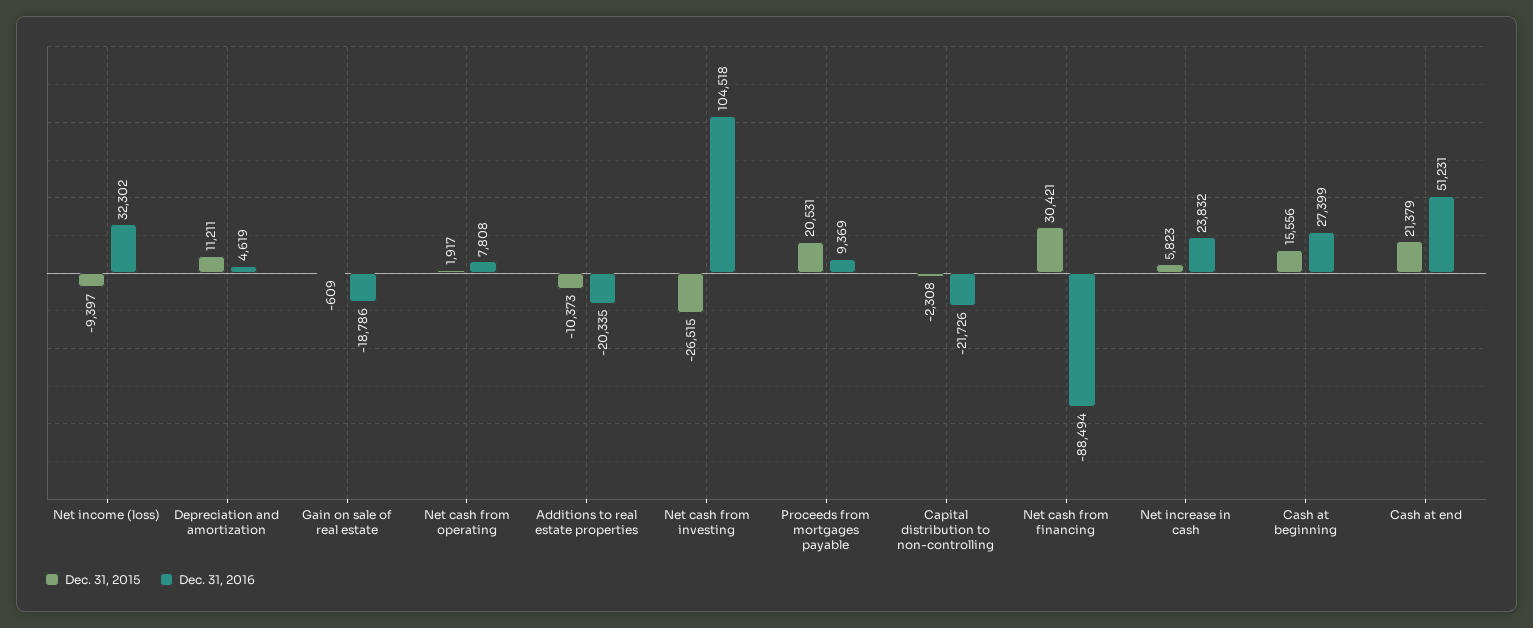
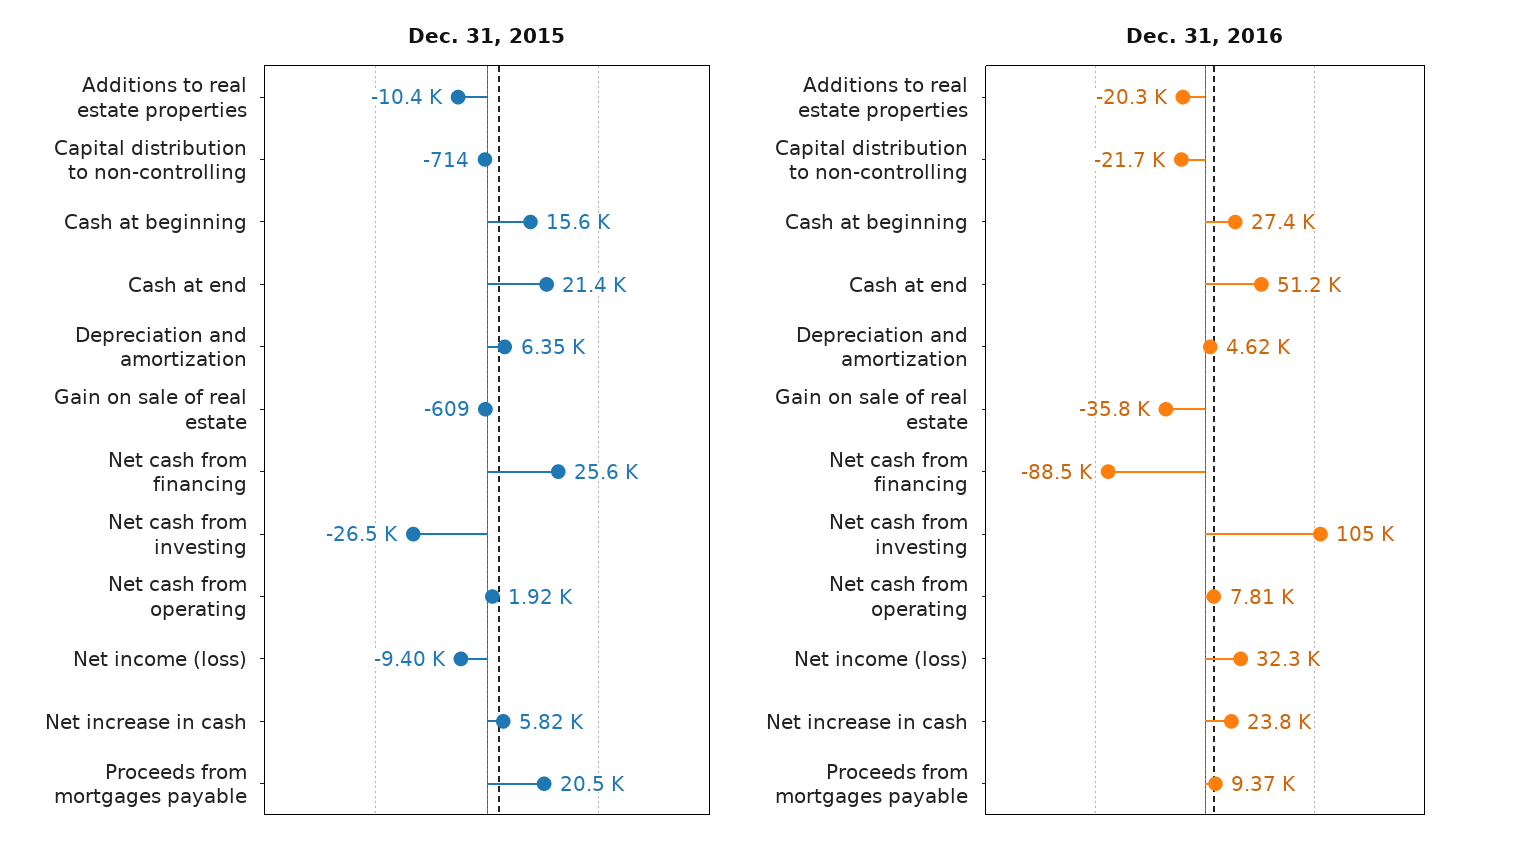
Dec. 31, 2015, Depreciation and amortization: 11211 -> 6350
Dec. 31, 2016, Gain on sale of real estate: -18786 -> -35800
Dec. 31, 2015, Capital distribution to non-controlling: -2308 -> -714
Dec. 31, 2015, Net cash from financing: 30421 -> 25600

